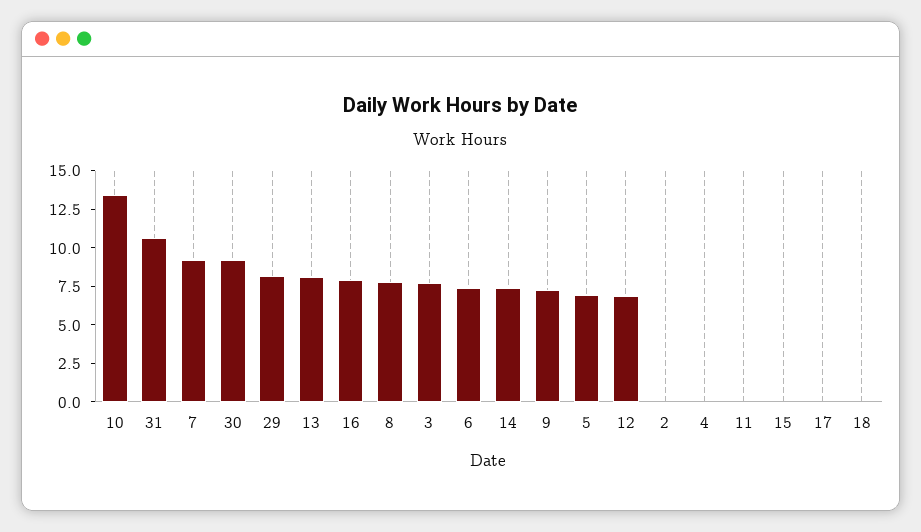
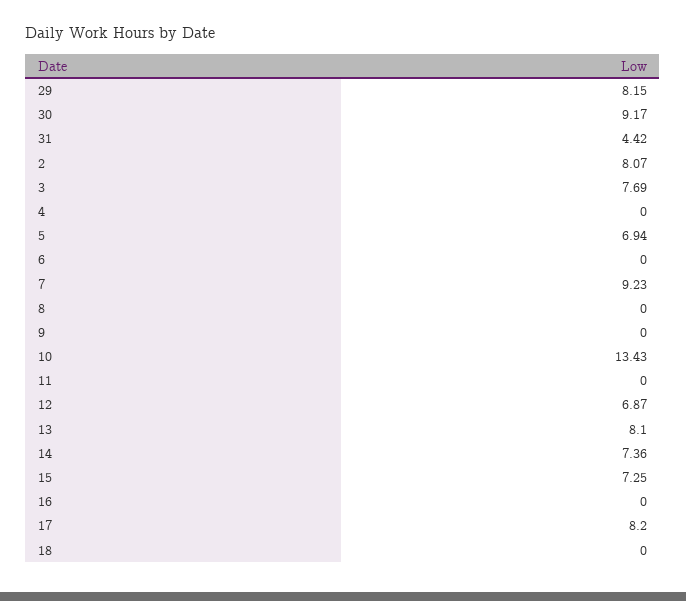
31: 10 -> 4.42
16: 7.5 -> 0
8: 7.5 -> 0
6: 7.5 -> 0
9: 7.5 -> 0
2: 0 -> 8.07
15: 0 -> 7.25
17: 0 -> 8.2

